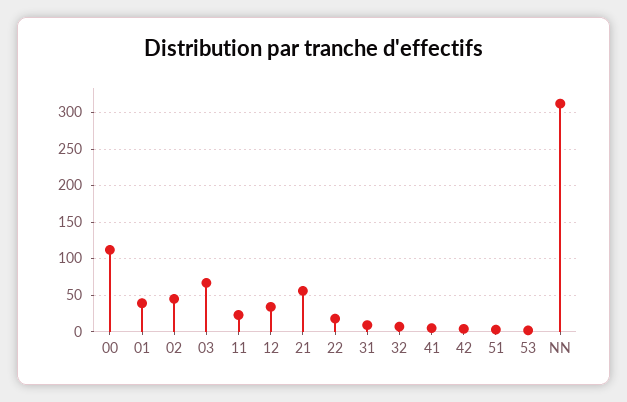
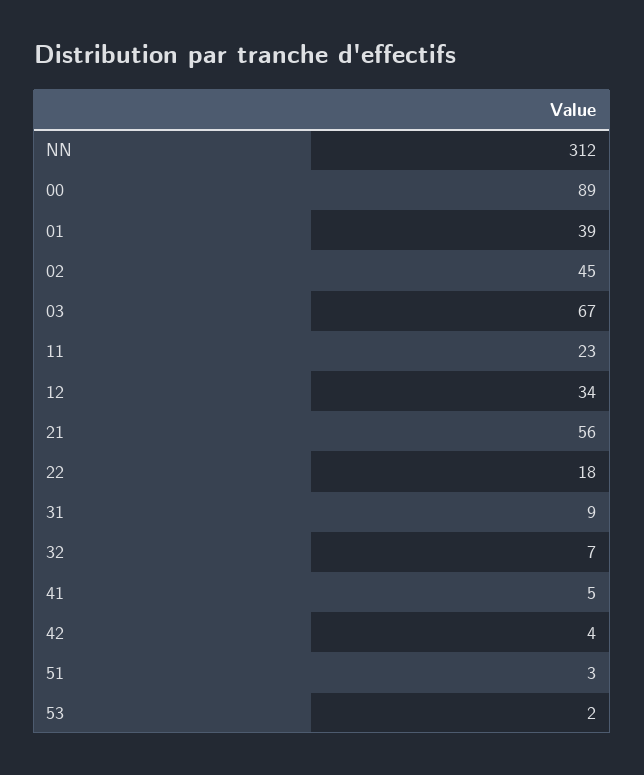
00: 110 -> 89

